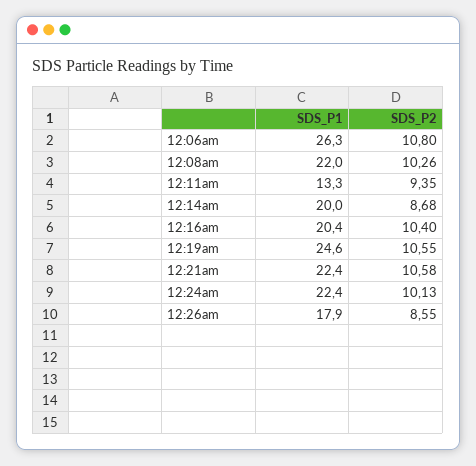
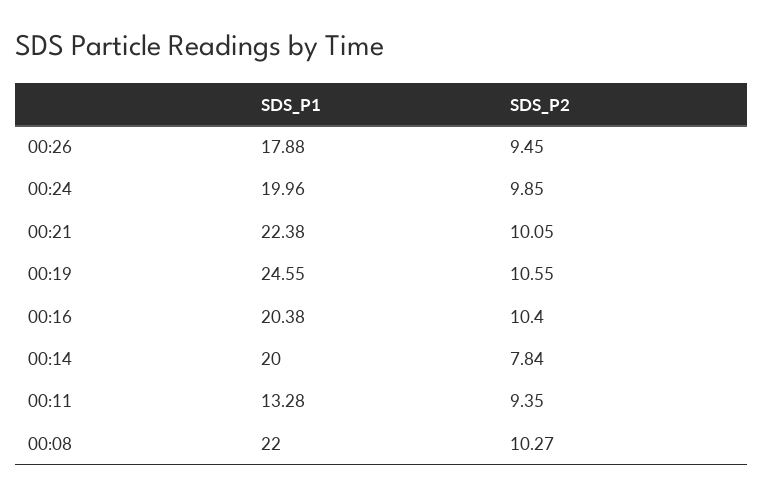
SDS_P1, 12:06am: 26.3 -> none
SDS_P2, 12:06am: 10.8 -> none
SDS_P2, 12:08am: 10.26 -> 10.27
SDS_P2, 12:14am: 8.68 -> 7.84
SDS_P2, 12:21am: 10.58 -> 10.05
SDS_P1, 12:24am: 22.4 -> 19.96
SDS_P2, 12:24am: 10.13 -> 9.85
SDS_P2, 12:26am: 8.55 -> 9.45

